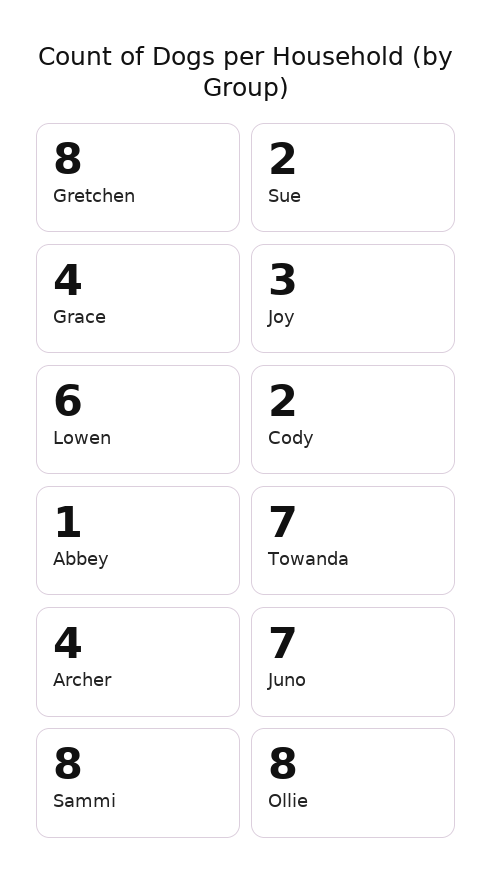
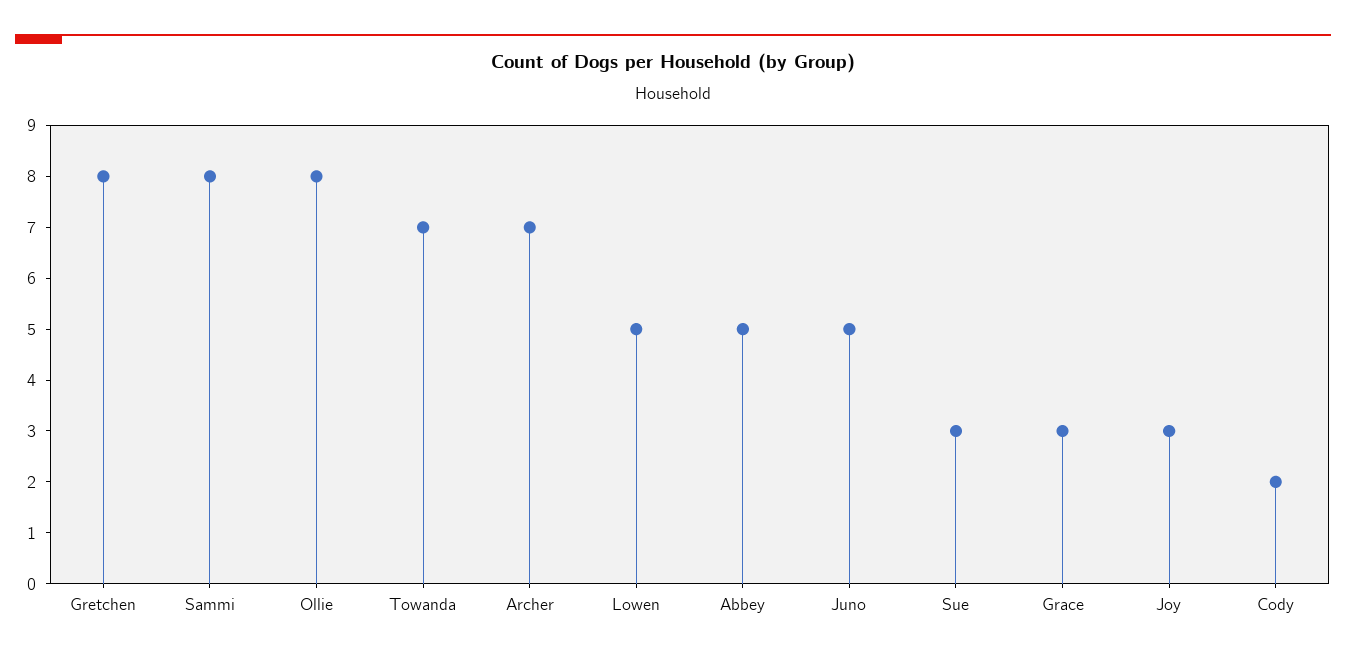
Sue: 2 -> 3
Grace: 4 -> 3
Lowen: 6 -> 5
Abbey: 1 -> 5
Archer: 4 -> 7
Juno: 7 -> 5

